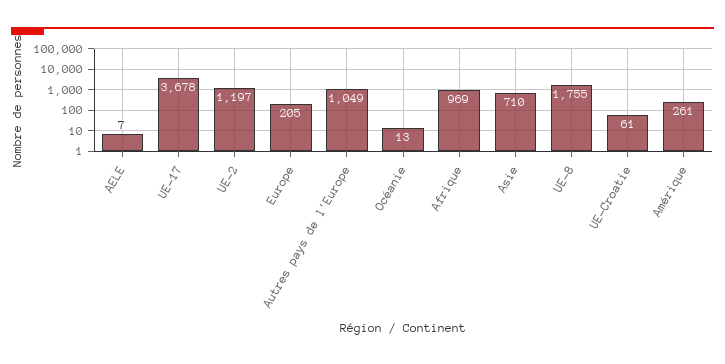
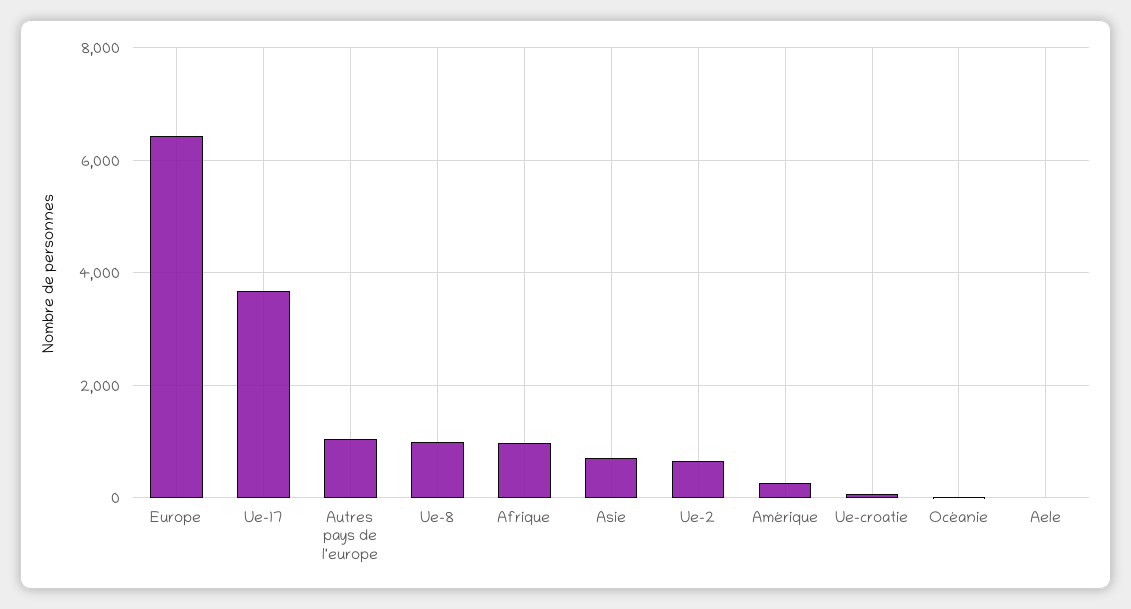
UE-2: 1197 -> 600
Europe: 205 -> 6400
UE-8: 1755 -> 1000

